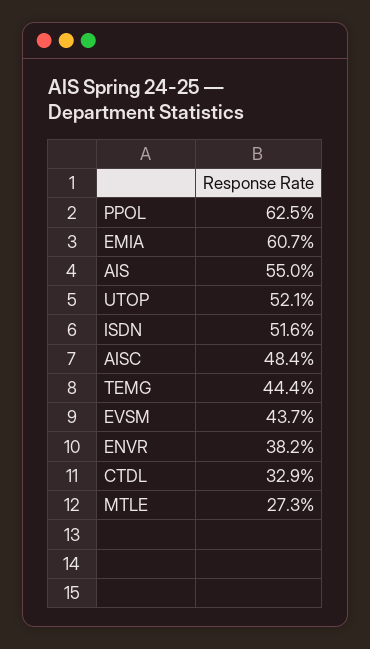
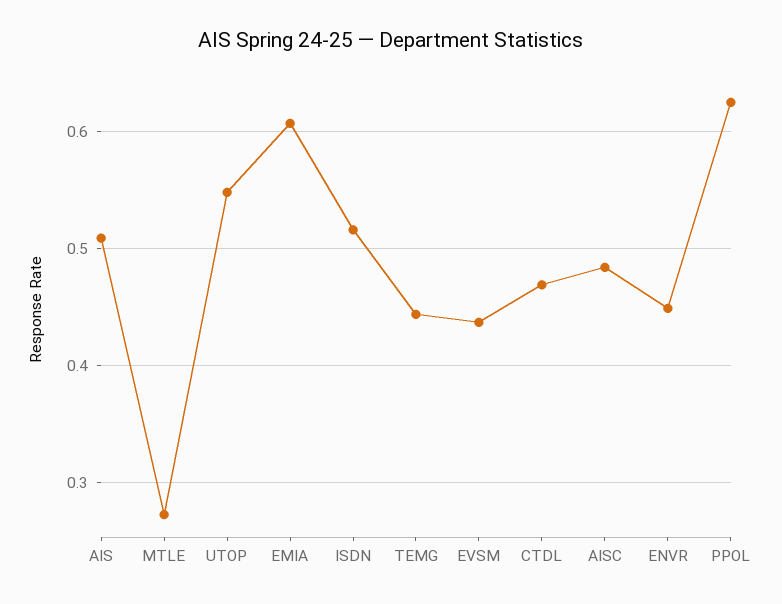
AIS: 0.55 -> 0.51
UTOP: 0.521 -> 0.55
ENVR: 0.382 -> 0.45
CTDL: 0.329 -> 0.47

